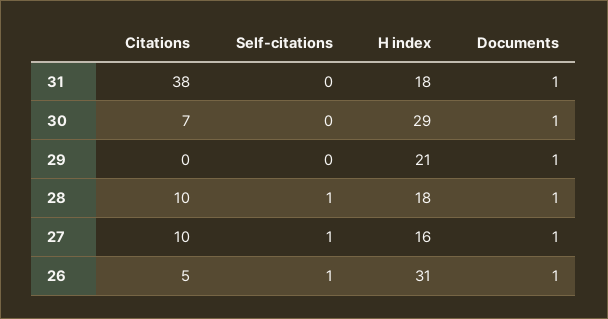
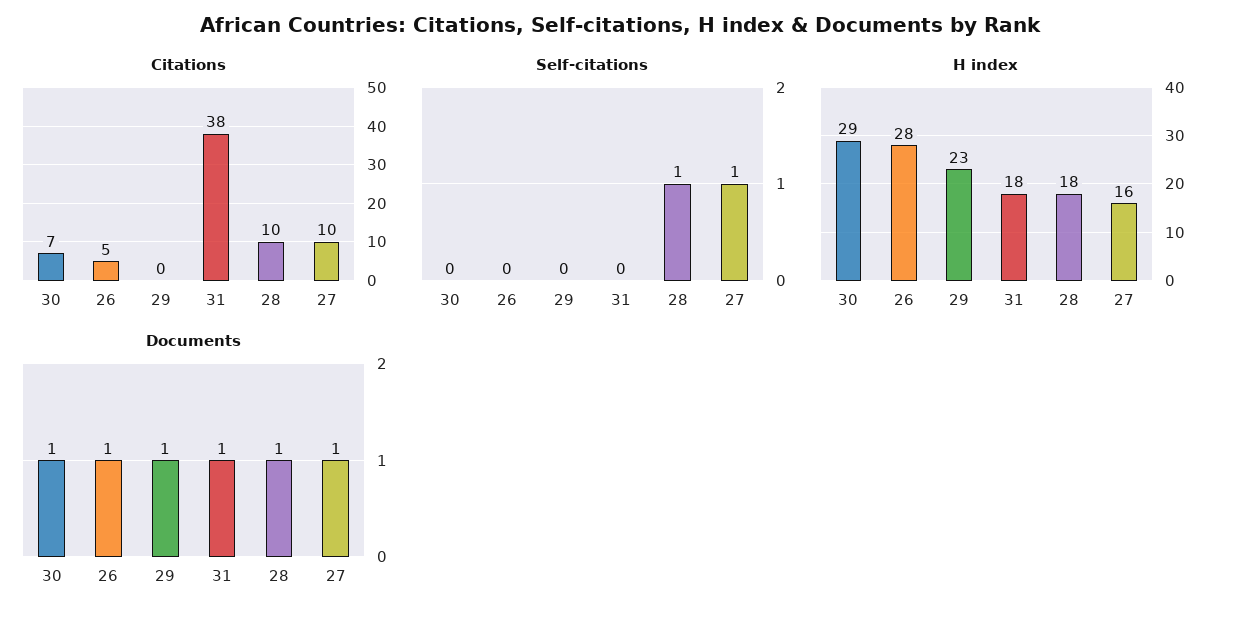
H index, 29: 21 -> 23
Self-citations, 26: 1 -> 0
H index, 26: 31 -> 28

